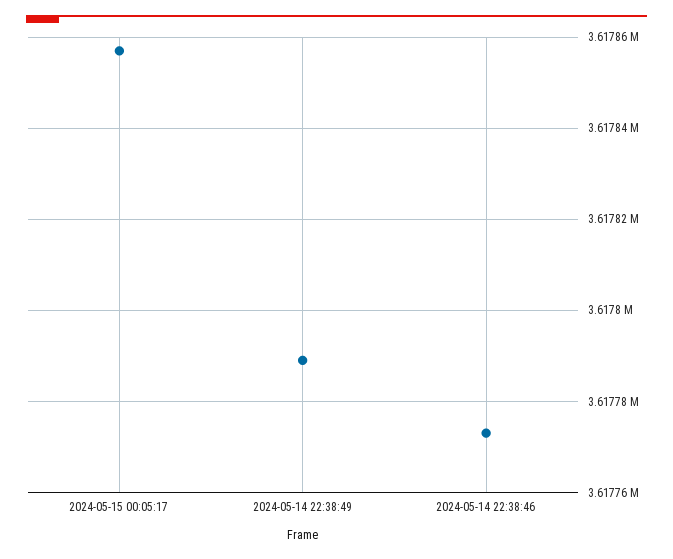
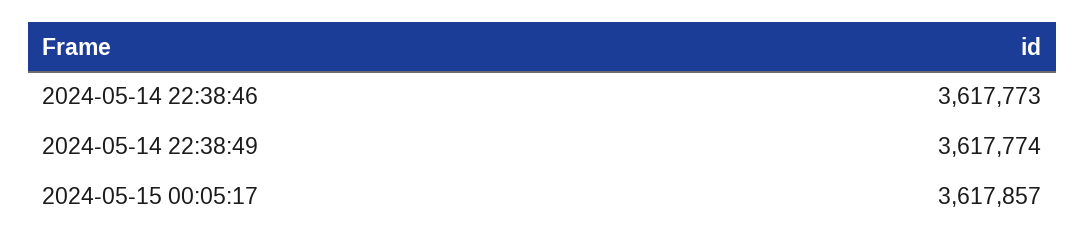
2024-05-14 22:38:49: 3617790 -> 3617774

